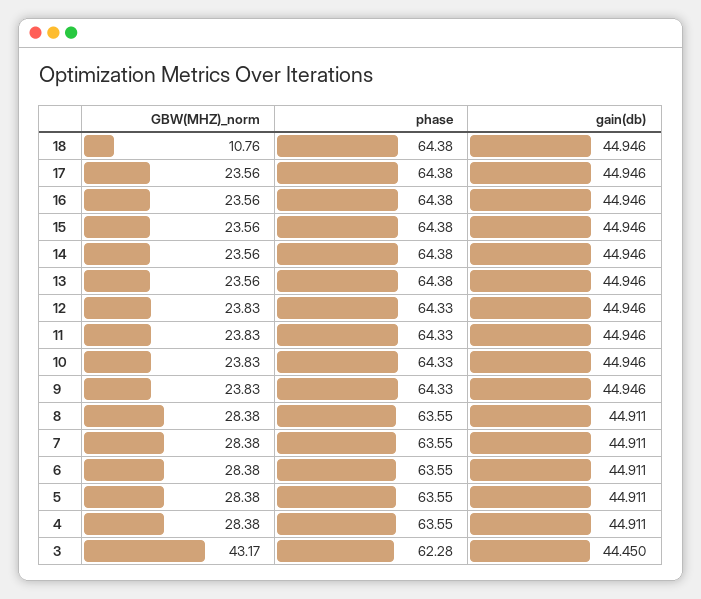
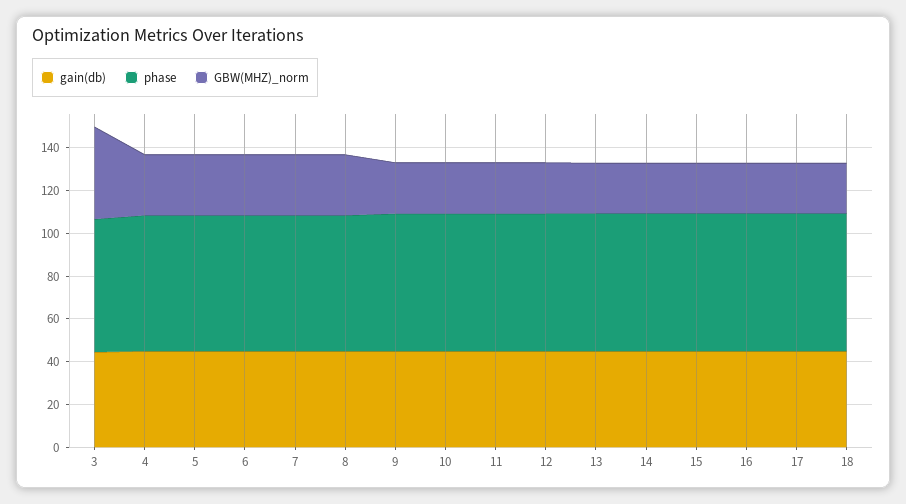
GBW(MHZ)_norm, 18: 10.76 -> 25

